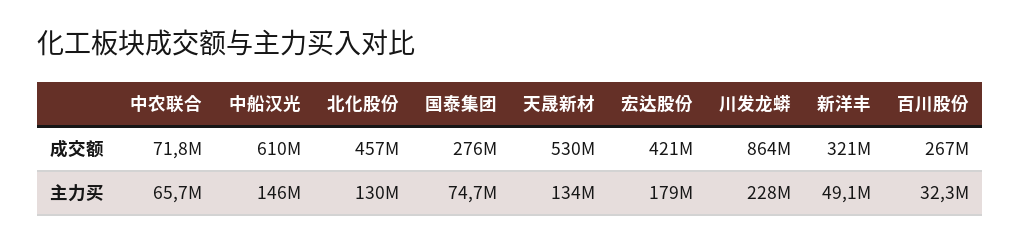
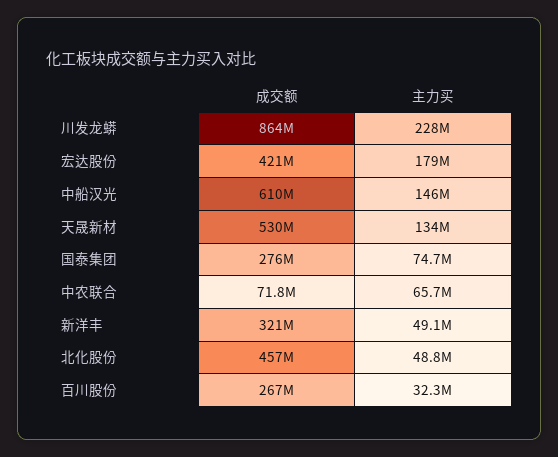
北化股份, 主力买: 130000000 -> 48800000

